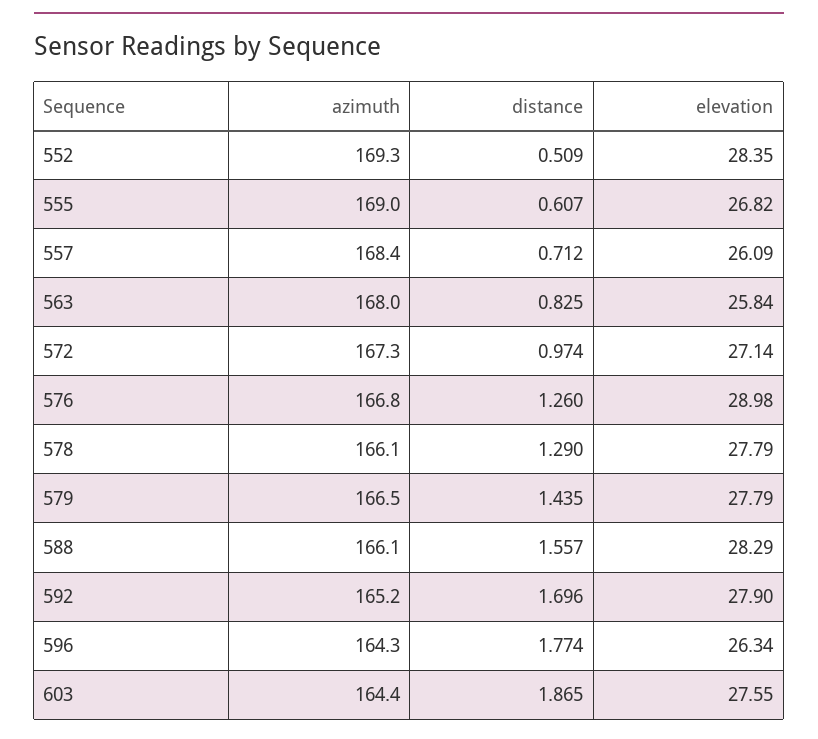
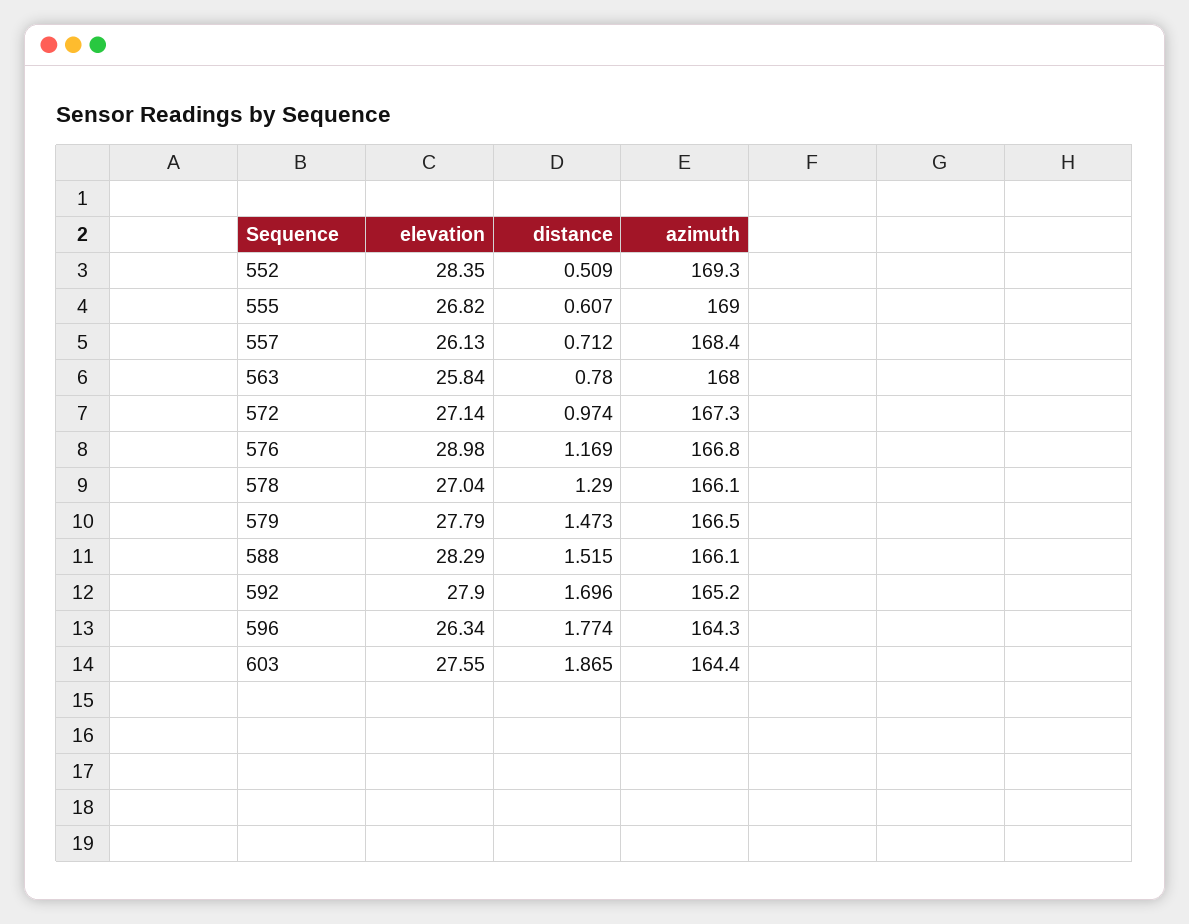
elevation, 557: 26.09 -> 26.13
distance, 563: 0.825 -> 0.78
distance, 576: 1.26 -> 1.169
elevation, 578: 27.79 -> 27.04
distance, 579: 1.435 -> 1.473
distance, 588: 1.557 -> 1.515

